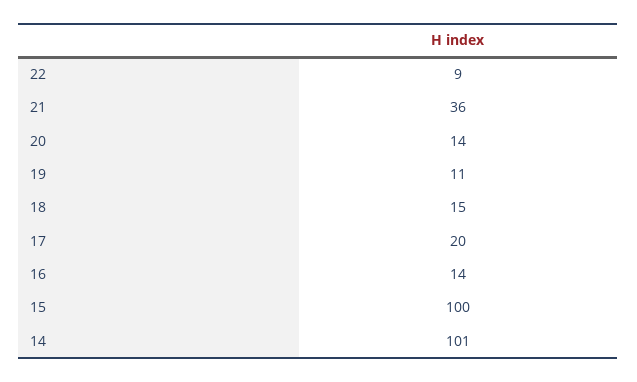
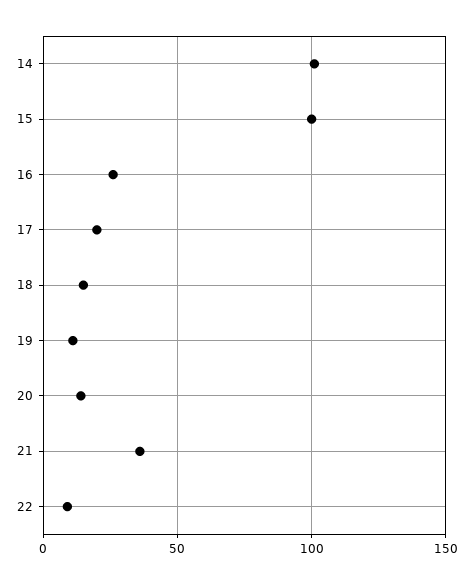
16: 14 -> 25

